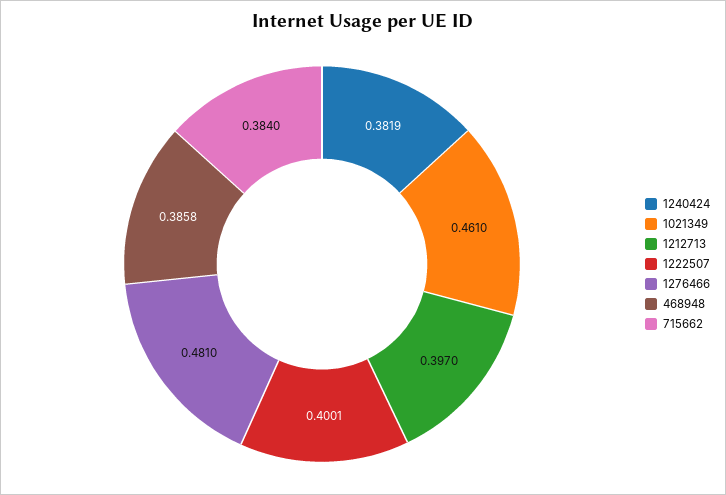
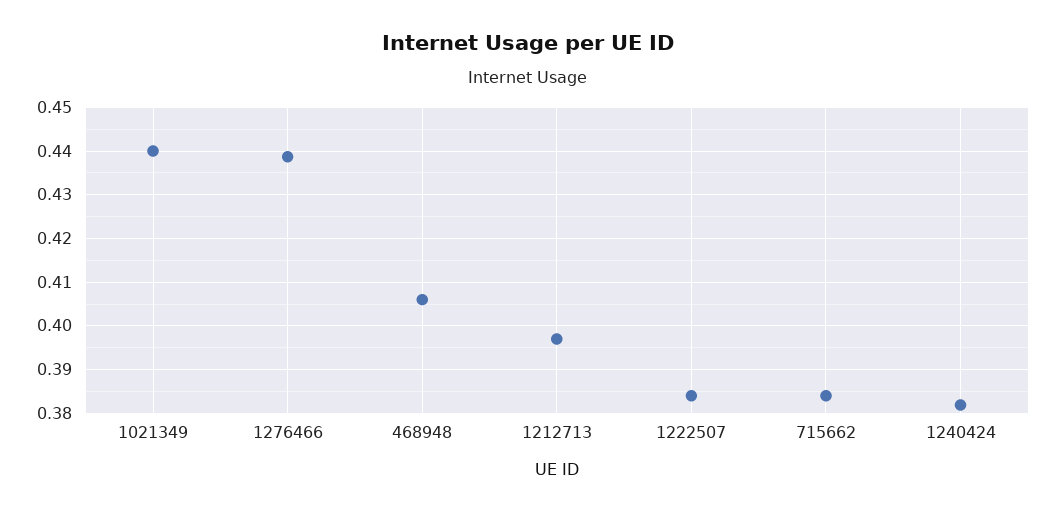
1021349: 0.461 -> 0.44
1222507: 0.4001 -> 0.384
1276466: 0.481 -> 0.438
468948: 0.3858 -> 0.406

